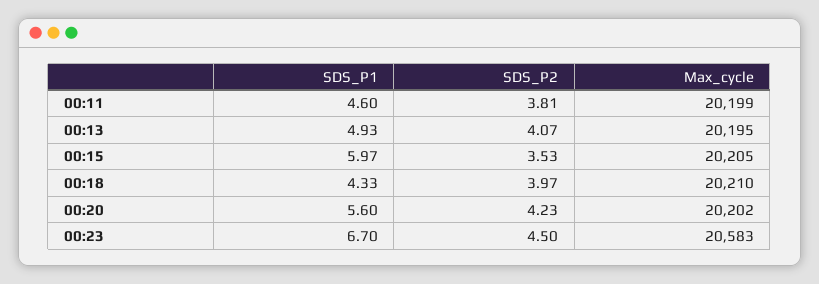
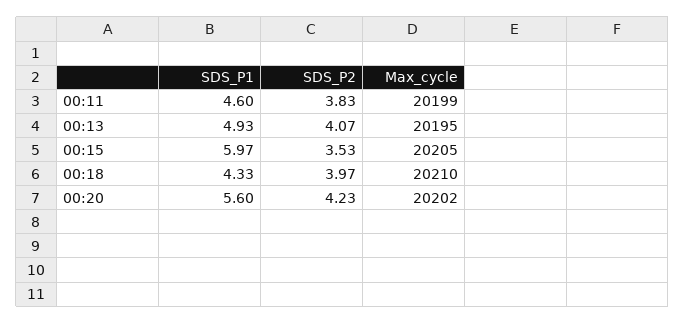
SDS_P2, 00:11: 3.81 -> 3.83
SDS_P1, 00:23: 6.7 -> none
SDS_P2, 00:23: 4.5 -> none
Max_cycle, 00:23: 20583 -> none

